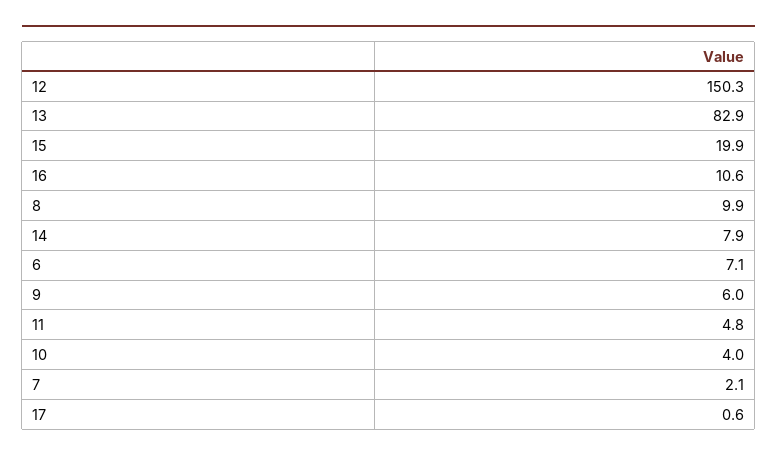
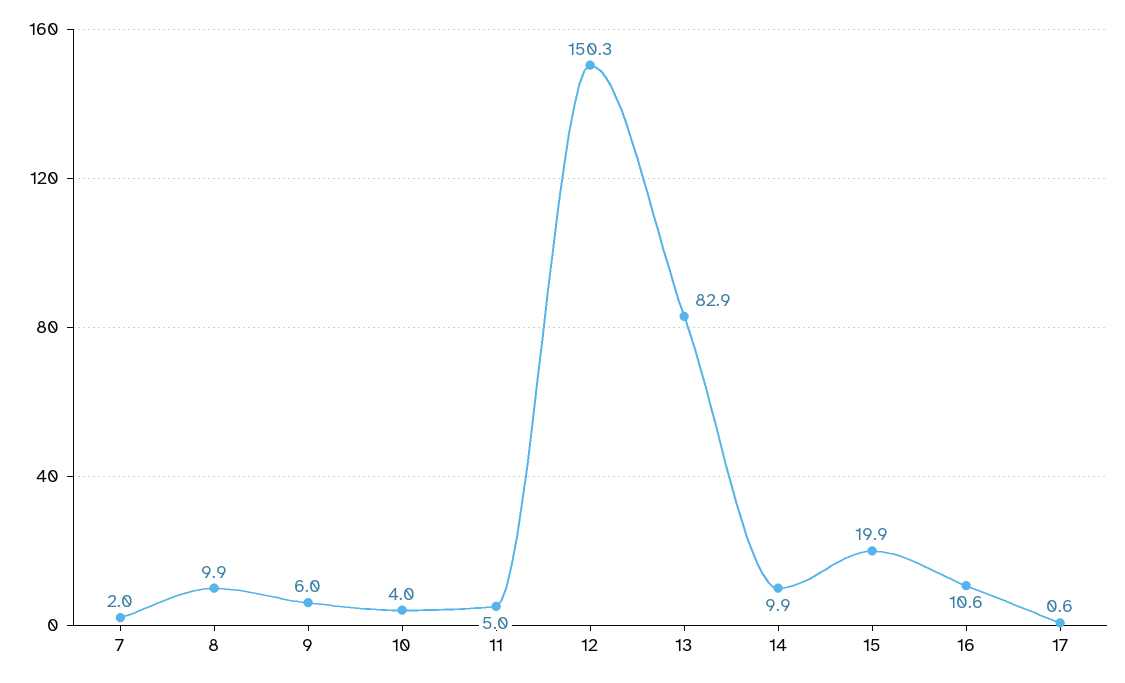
14: 7.9 -> 9.9
6: 7.1 -> none
11: 4.8 -> 5
7: 2.1 -> 2

